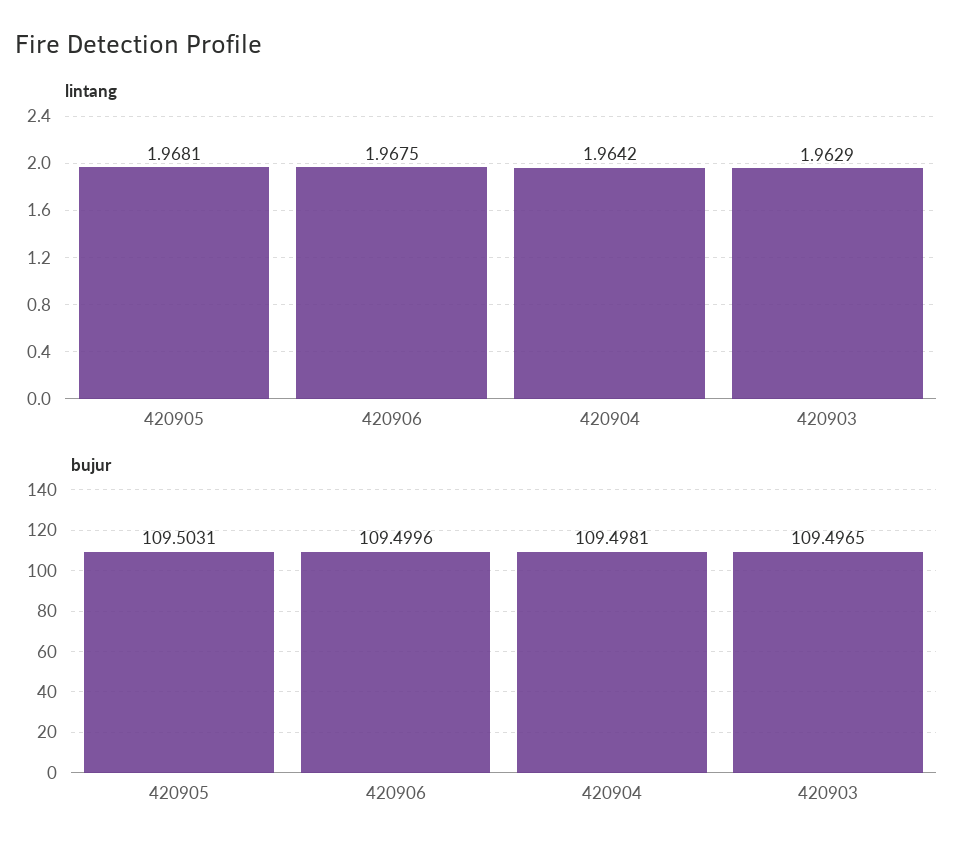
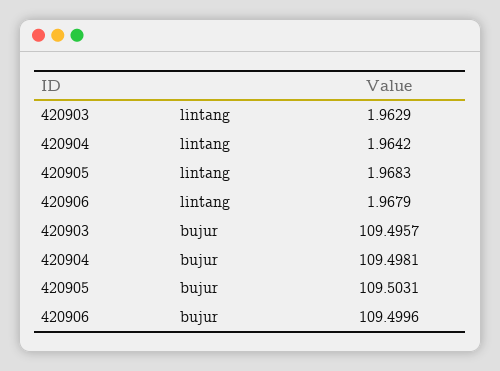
lintang, 420905: 1.9681 -> 1.9683
lintang, 420906: 1.9675 -> 1.9679
bujur, 420903: 109.4965 -> 109.4957

